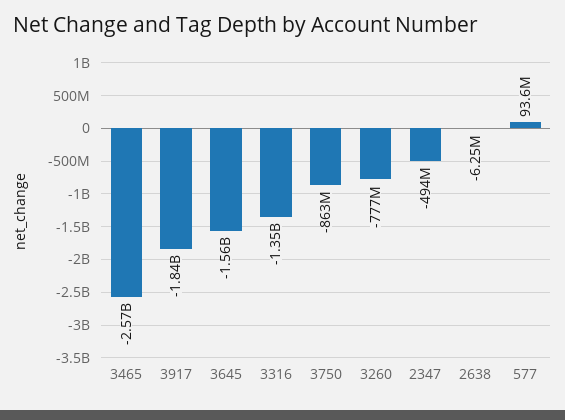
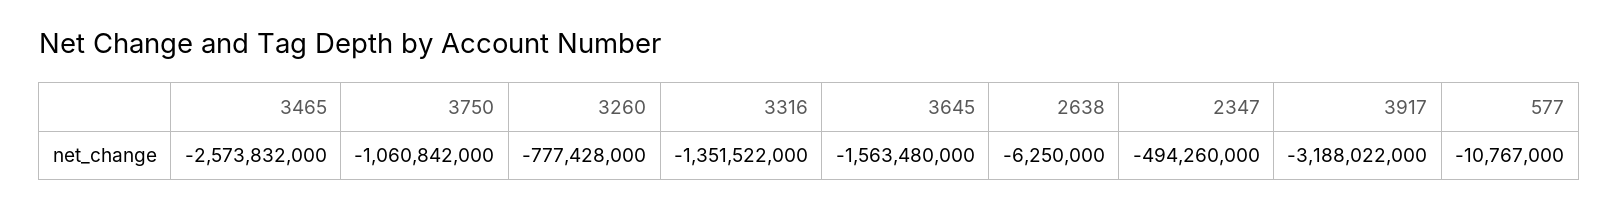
3917: -1840000000 -> -3188022000
3750: -863000000 -> -1060842000
577: 93600000 -> -10767000

